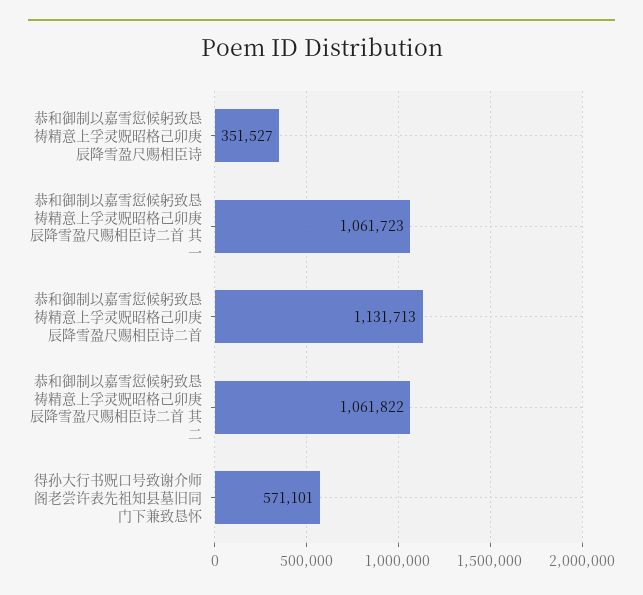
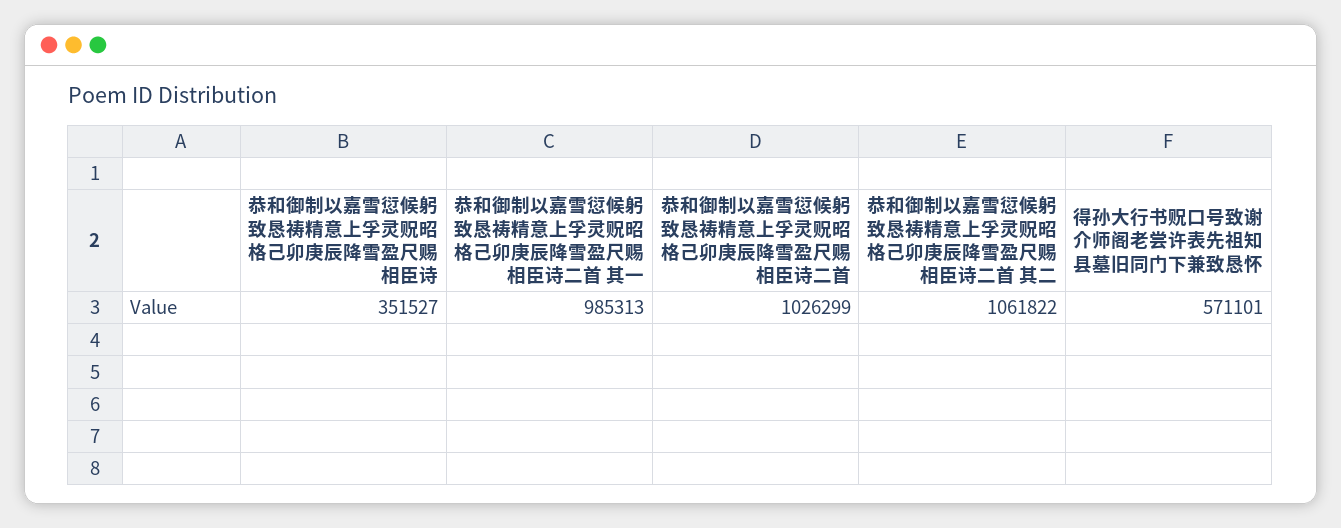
恭和御制以嘉雪愆候躬致恳祷精意上孚灵贶昭格己卯庚辰降雪盈尺赐相臣诗二首 其一: 1061723 -> 985313
恭和御制以嘉雪愆候躬致恳祷精意上孚灵贶昭格己卯庚辰降雪盈尺赐相臣诗二首: 1131713 -> 1026299

